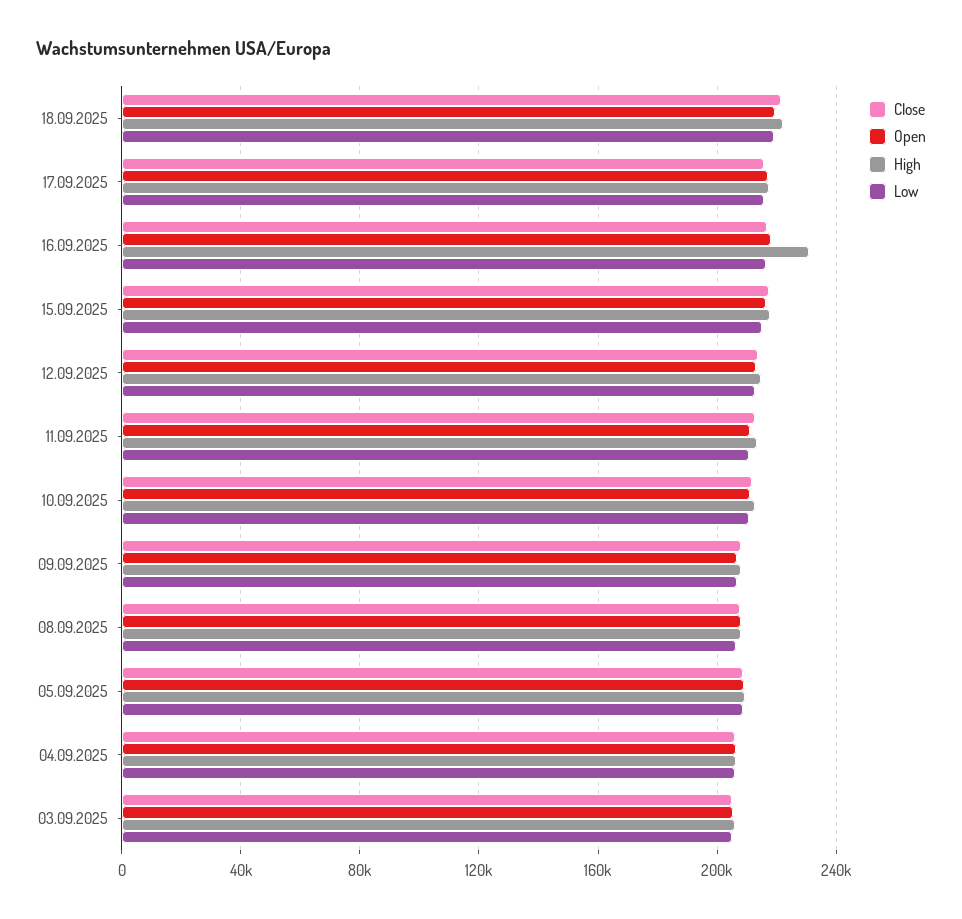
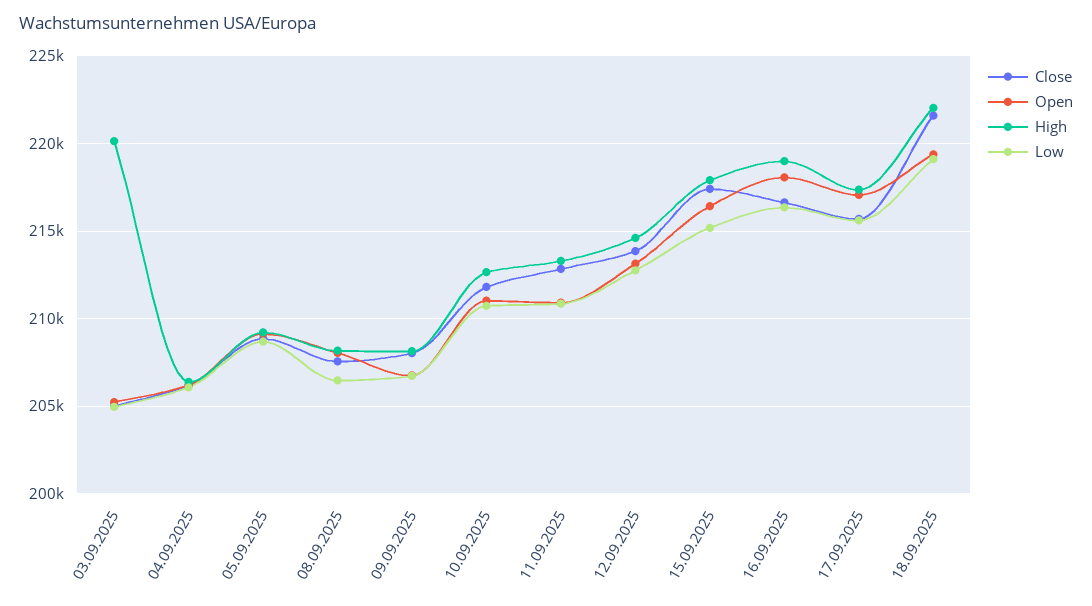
High, 16.09.2025: 230000 -> 219000
High, 03.09.2025: 205000 -> 220000

